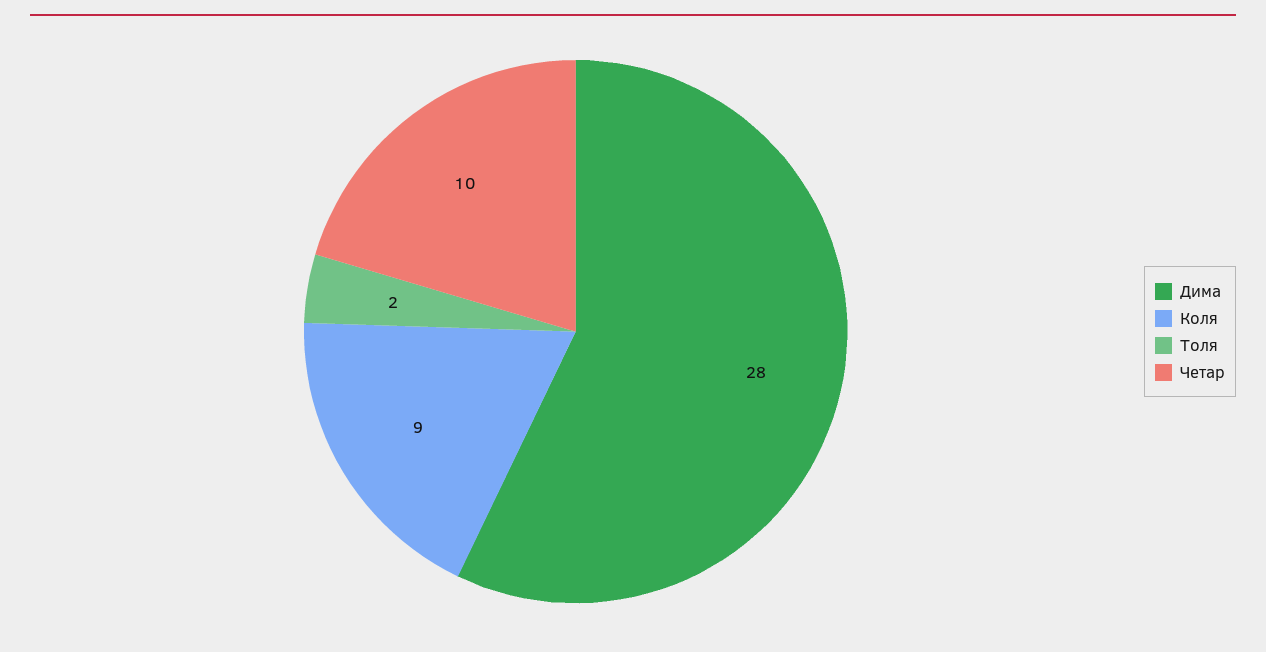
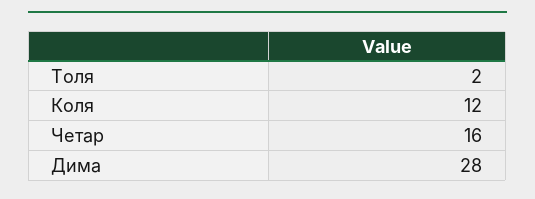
Коля: 9 -> 12
Четар: 10 -> 16

